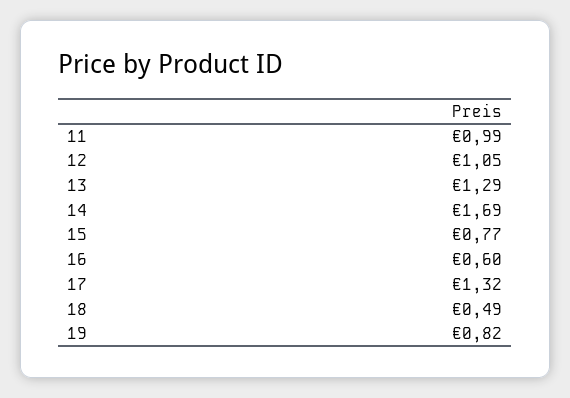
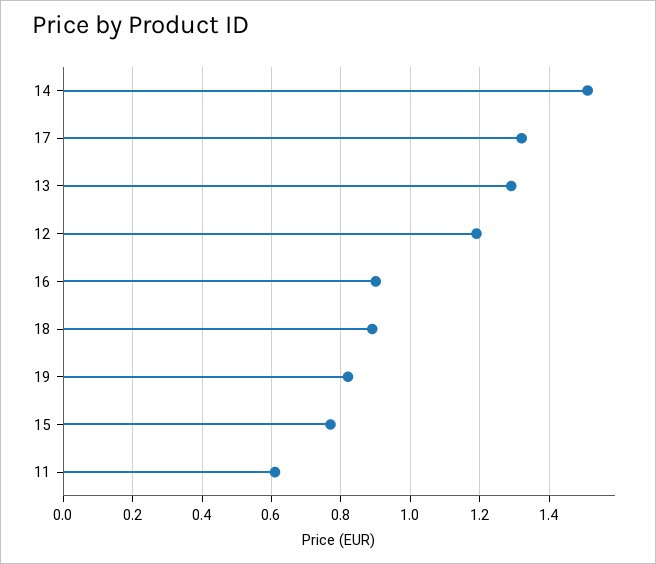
11: 0.99 -> 0.6
12: 1.05 -> 1.2
14: 1.69 -> 1.5
16: 0.6 -> 0.9
18: 0.49 -> 0.9

